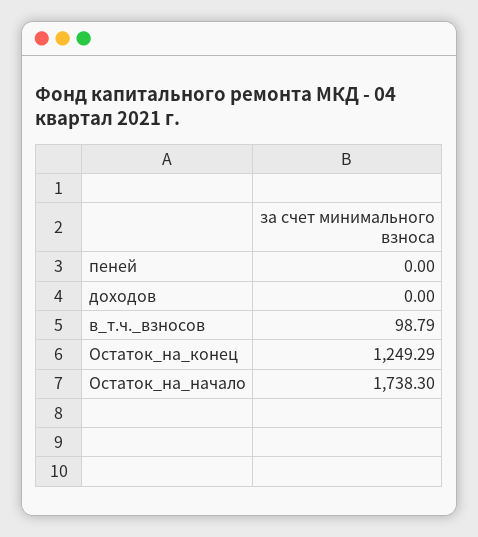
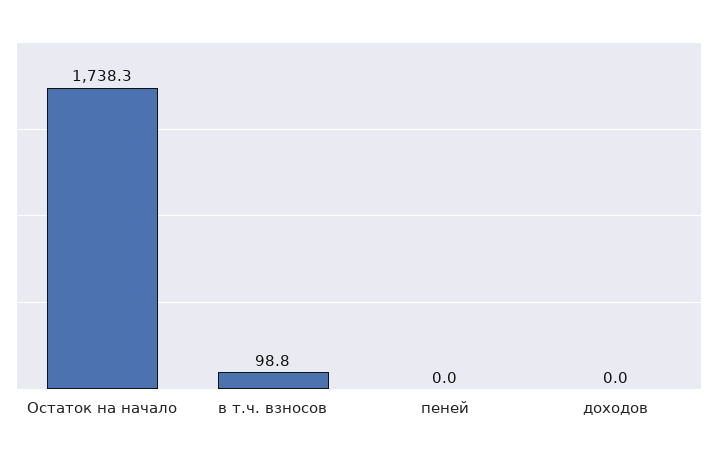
Остаток_на_конец: 1249.29 -> none

